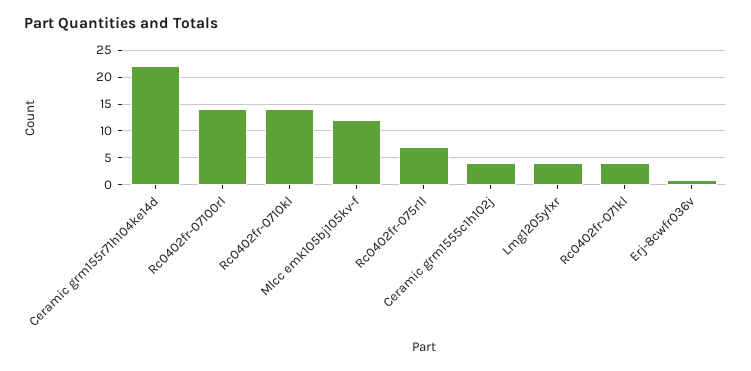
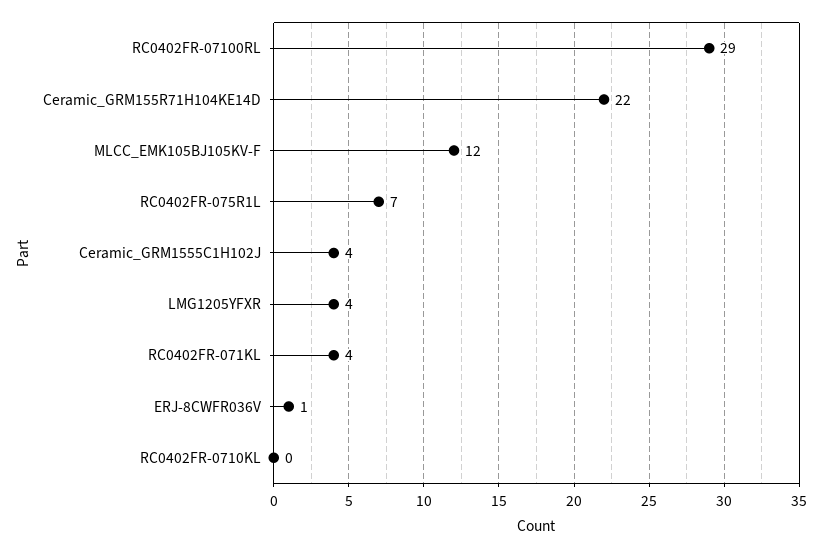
Rc0402fr-07100rl: 15 -> 29
Rc0402fr-0710kl: 15 -> 0

